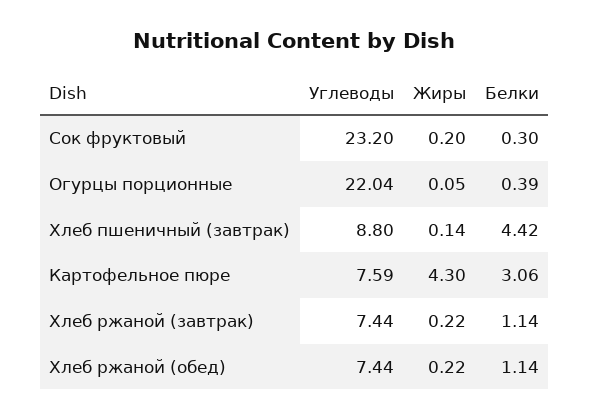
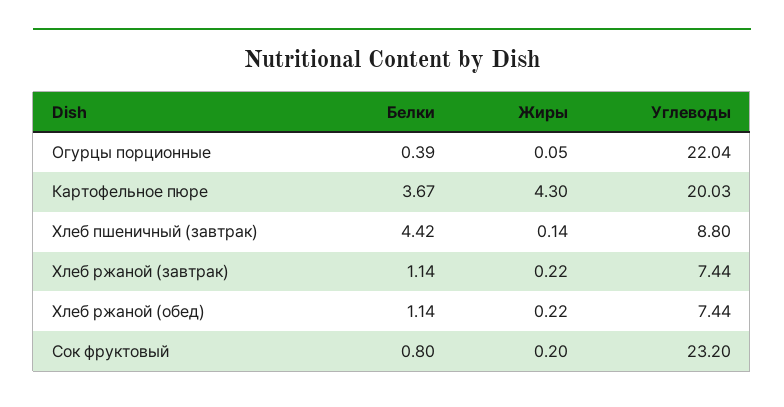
Белки, Сок фруктовый: 0.3 -> 0.8
Углеводы, Картофельное пюре: 7.59 -> 20.03
Белки, Картофельное пюре: 3.06 -> 3.67

